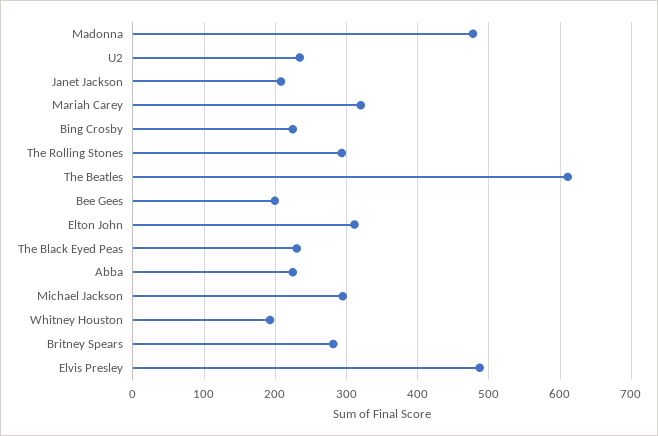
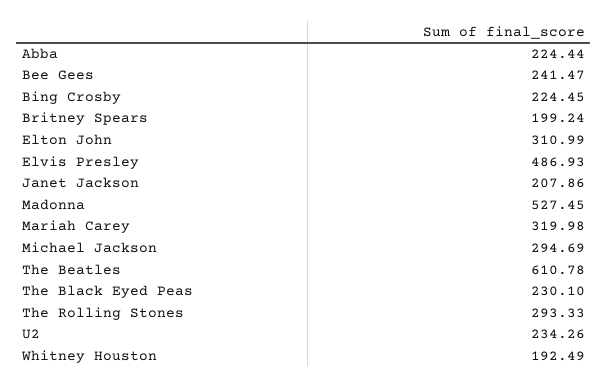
Madonna: 480 -> 527.45
Bee Gees: 200 -> 241.47
Britney Spears: 280 -> 199.24

